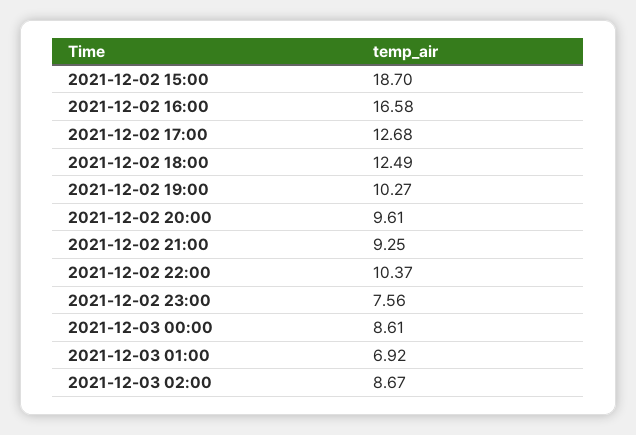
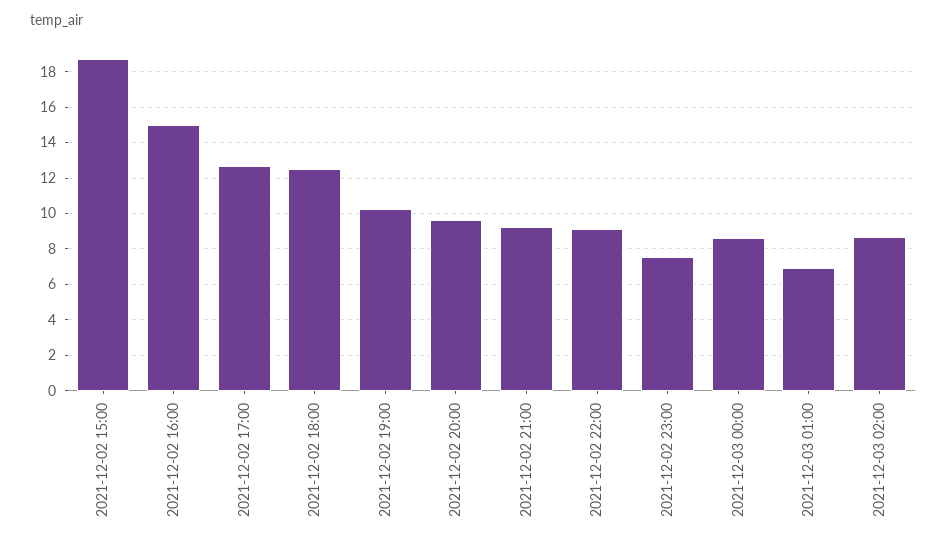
2021-12-02 16:00: 16.58 -> 15
2021-12-02 22:00: 10.37 -> 9

